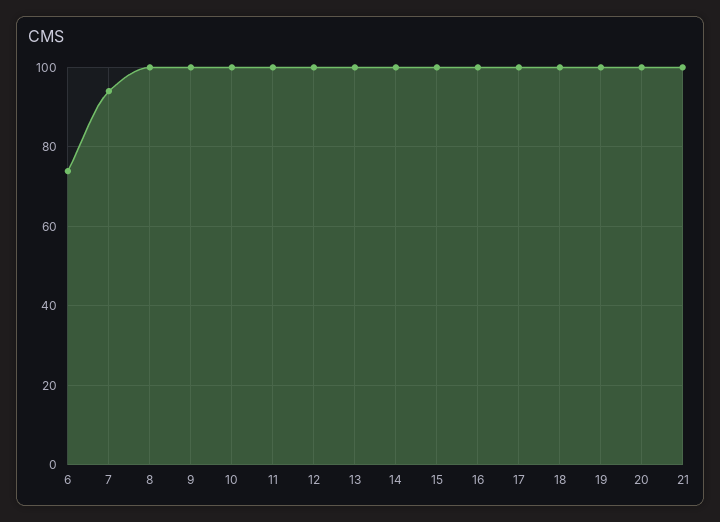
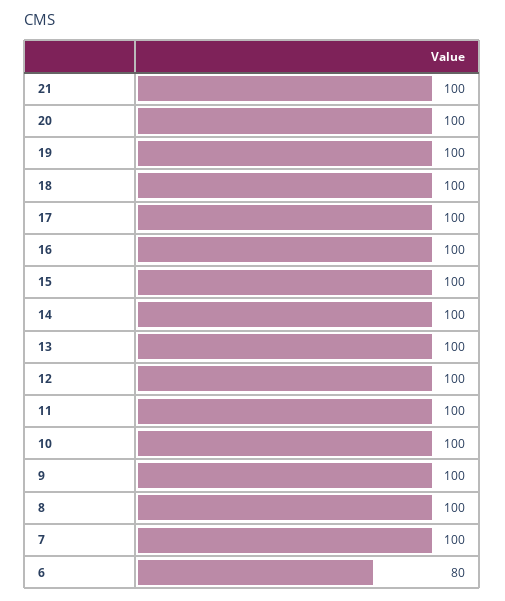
6: 74 -> 80
7: 94 -> 100

